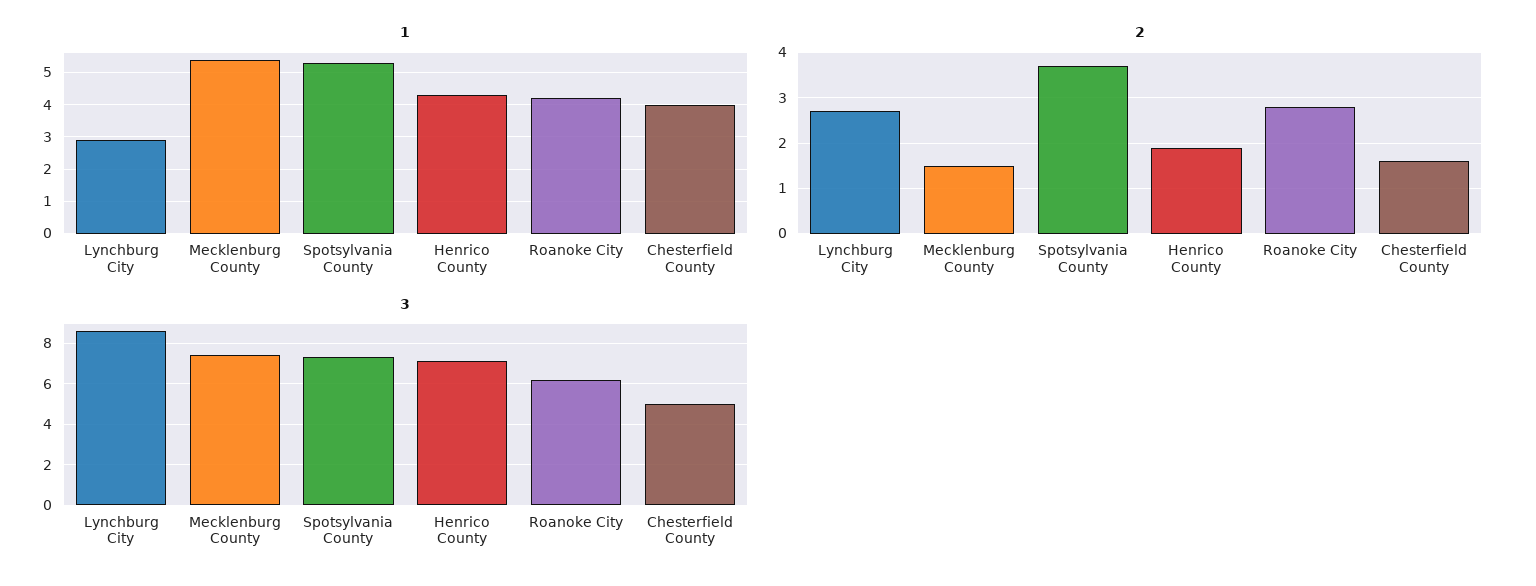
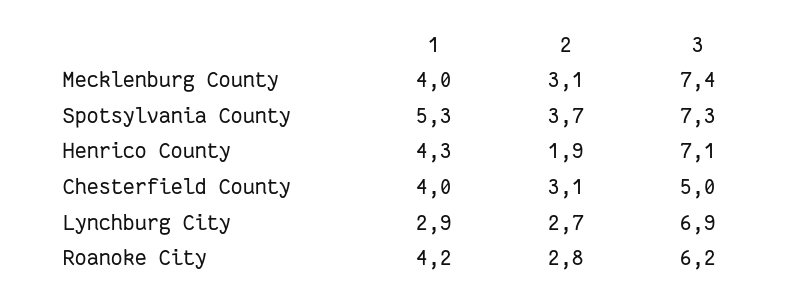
1, Mecklenburg County: 5.5 -> 4
2, Mecklenburg County: 1.5 -> 3.1
2, Chesterfield County: 1.5 -> 3.1
3, Lynchburg City: 8.5 -> 6.9

